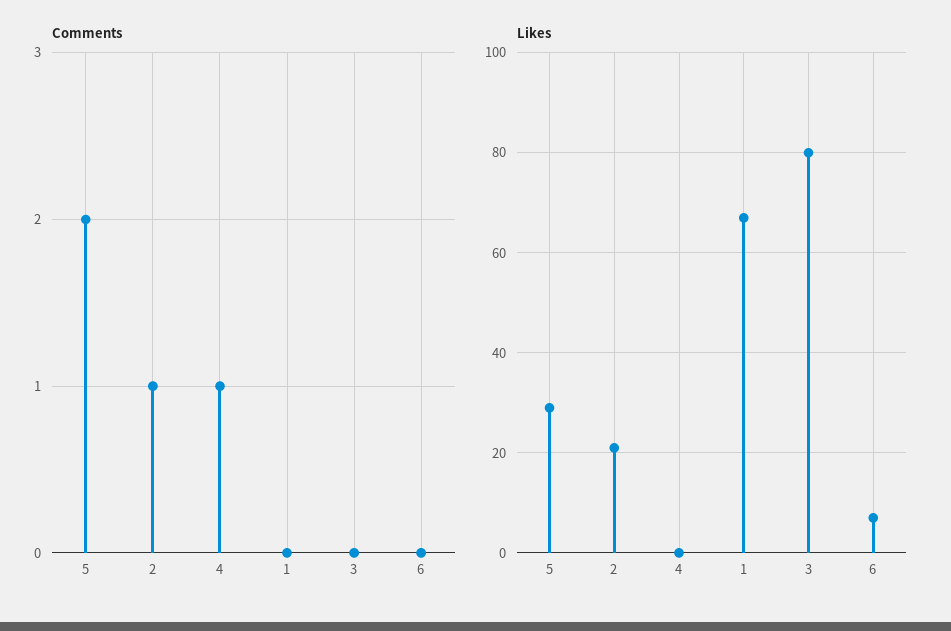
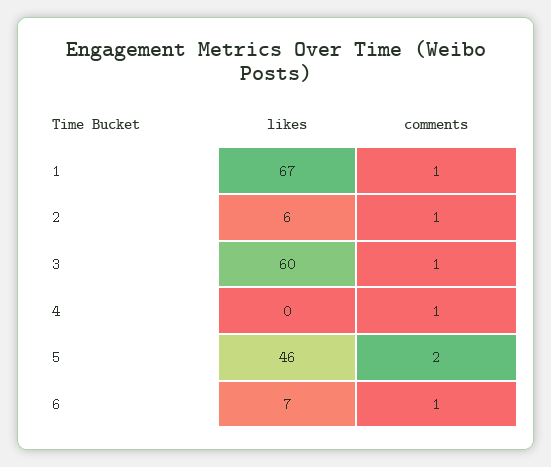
Comments, 1: 0 -> 1
Comments, 3: 0 -> 1
Comments, 6: 0 -> 1
Likes, 5: 30 -> 46
Likes, 2: 20 -> 6
Likes, 3: 80 -> 60

